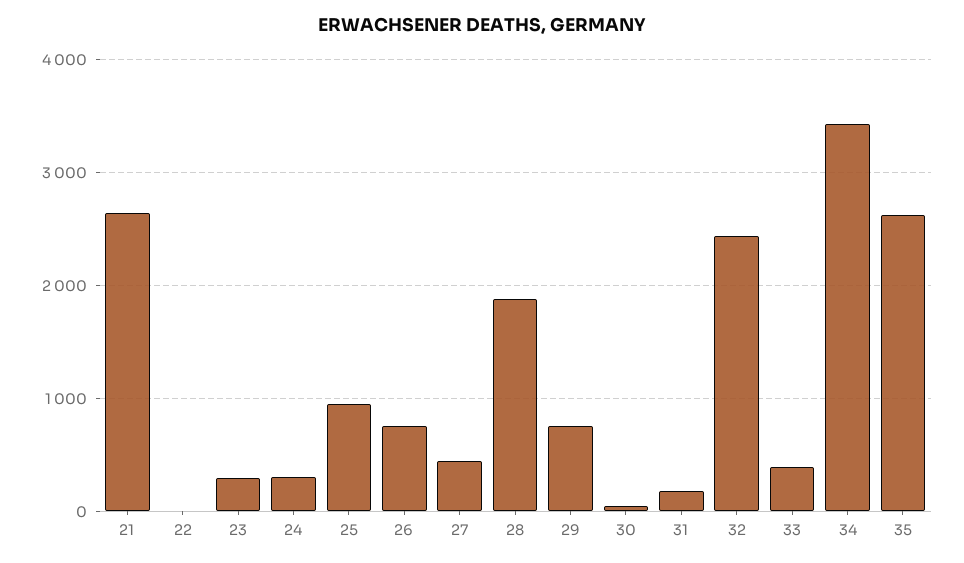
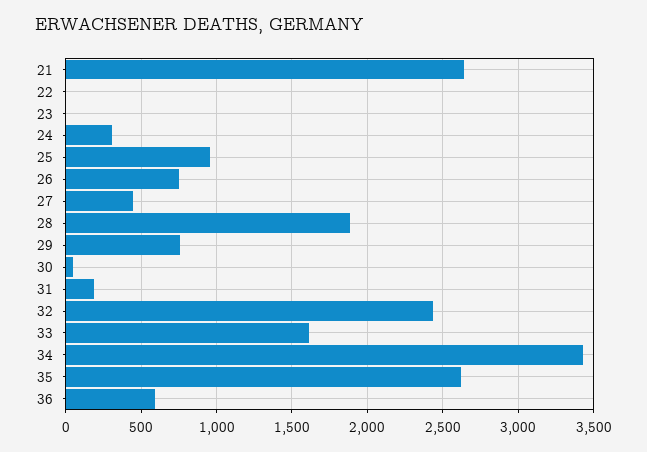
23: 300 -> 0
33: 400 -> 1600
36: none -> 600

